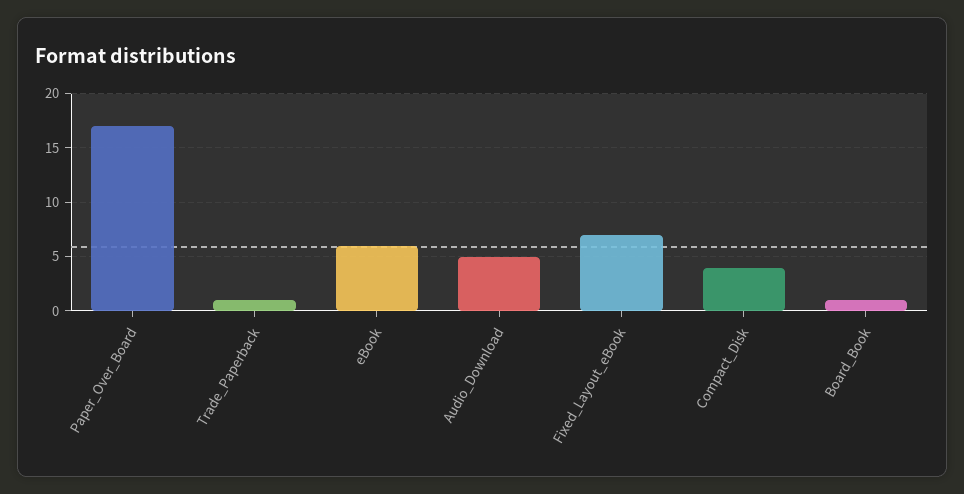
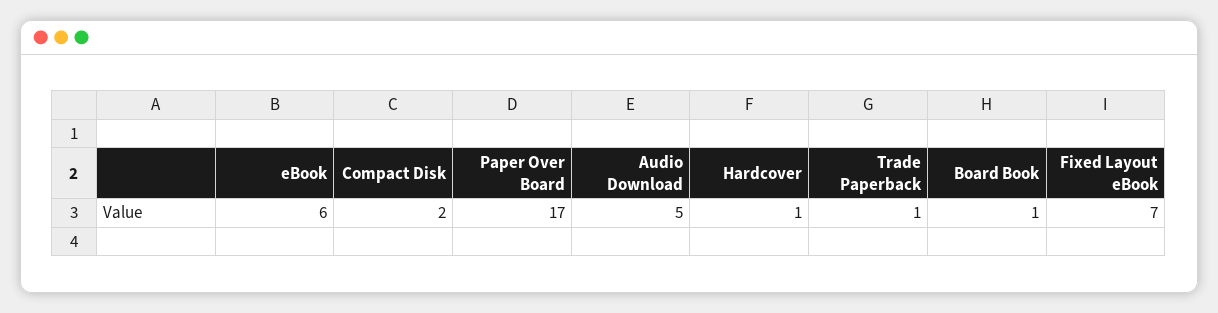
Compact_Disk: 4 -> 2
Hardcover: none -> 1

